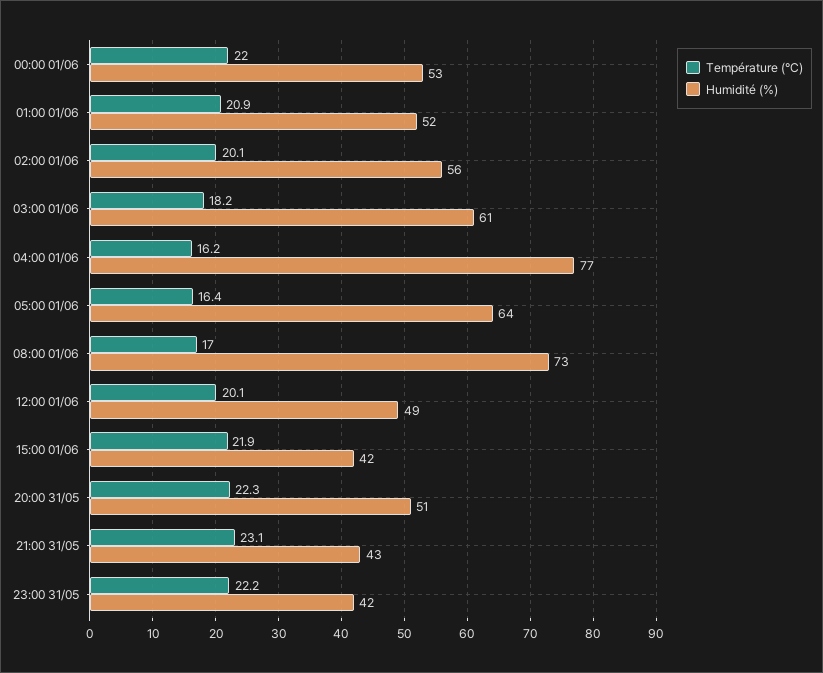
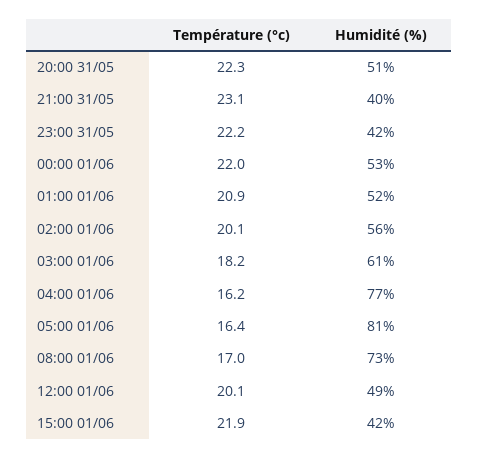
Humidité (%), 05:00 01/06: 64 -> 81
Humidité (%), 21:00 31/05: 43 -> 40

